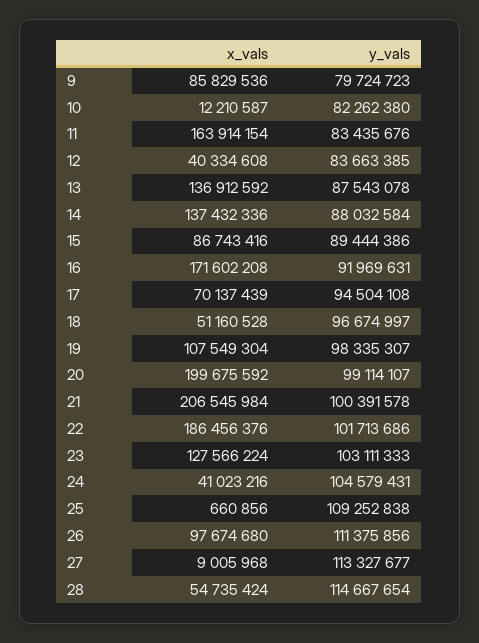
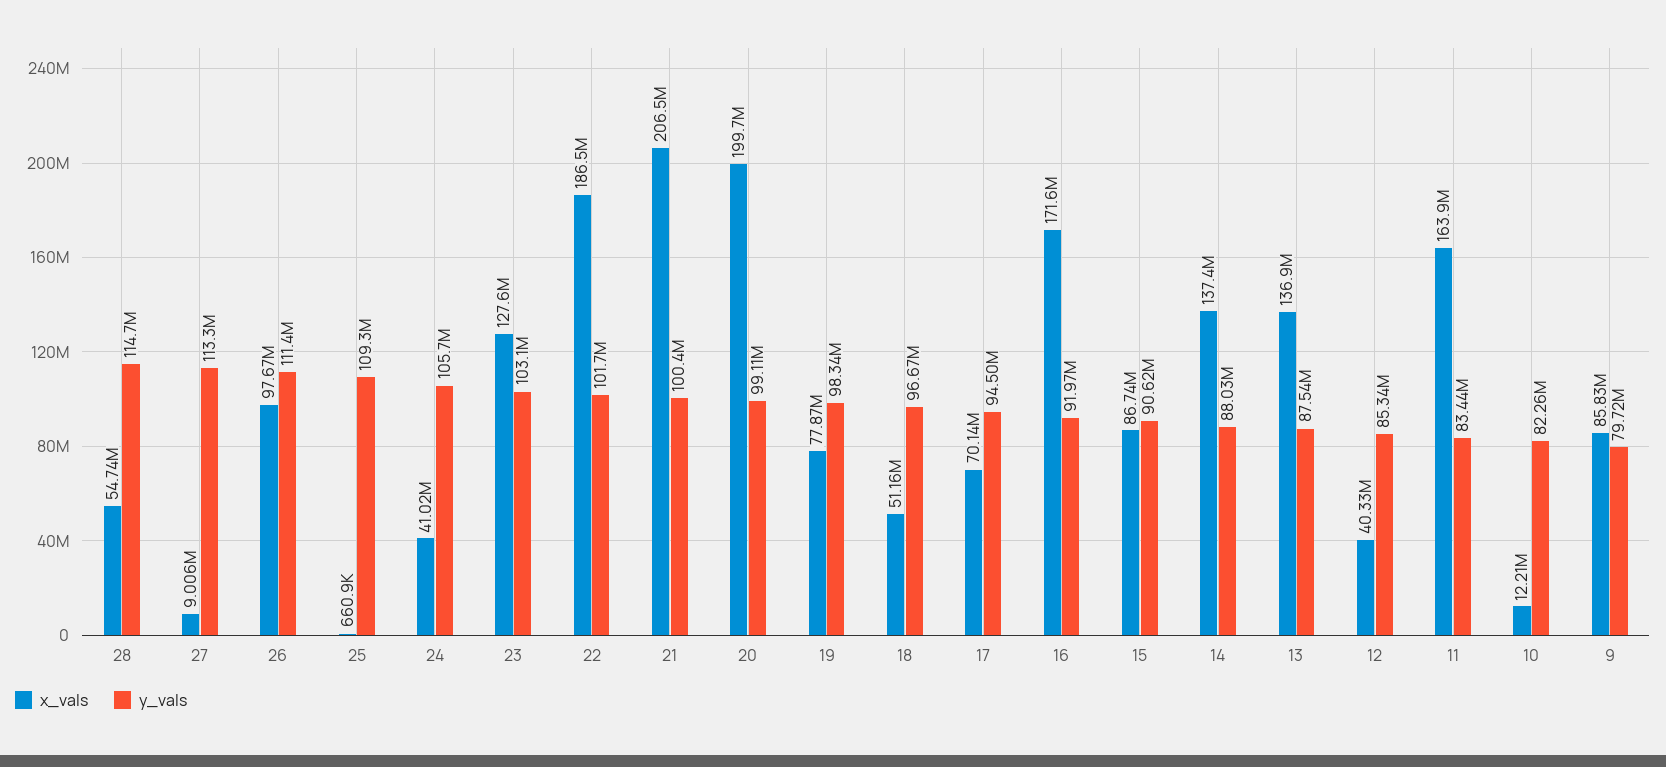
y_vals, 12: 83663385 -> 85340000
y_vals, 15: 89444386 -> 90620000
x_vals, 19: 107549304 -> 77870000
y_vals, 24: 104579431 -> 105700000

